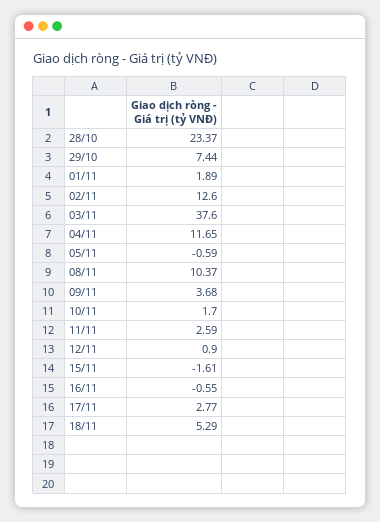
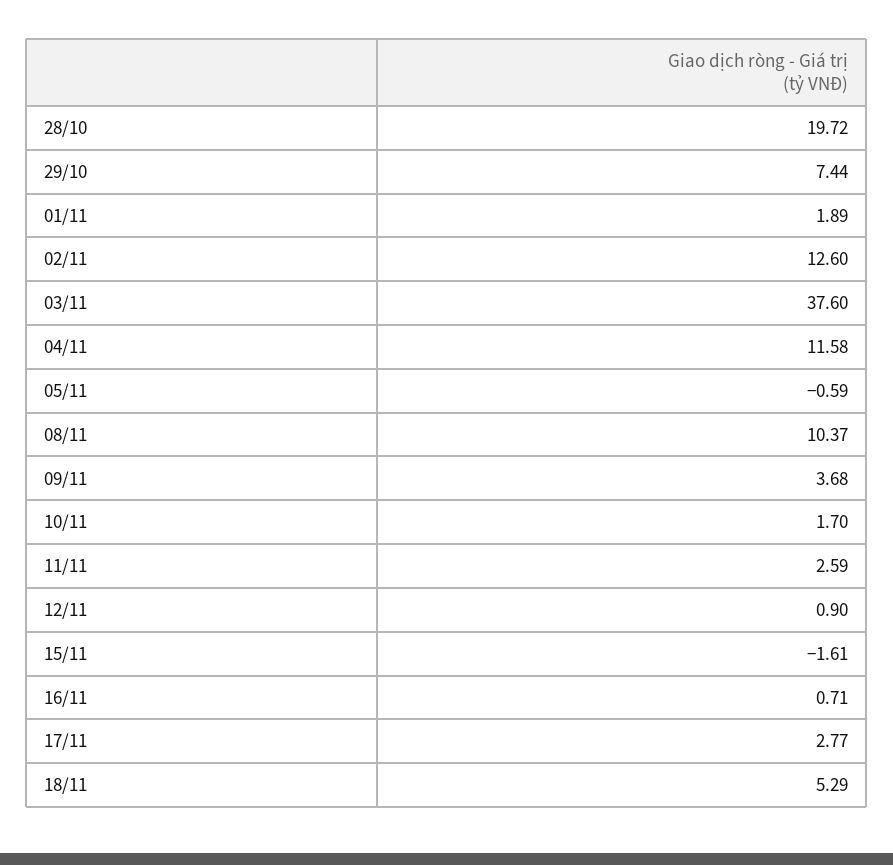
28/10: 23.37 -> 19.72
04/11: 11.65 -> 11.58
16/11: -0.55 -> 0.71

